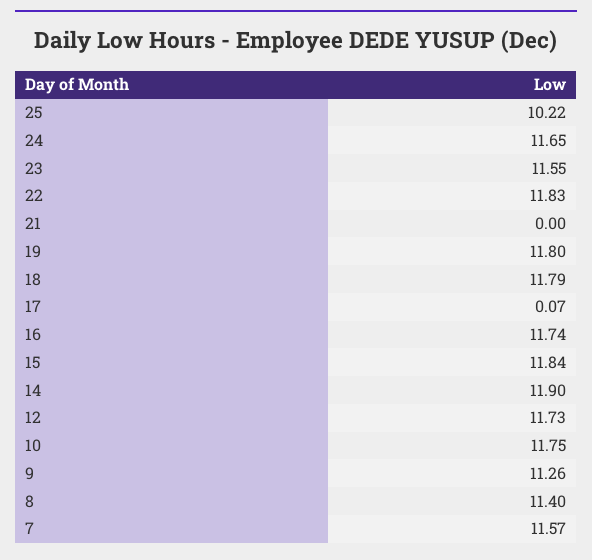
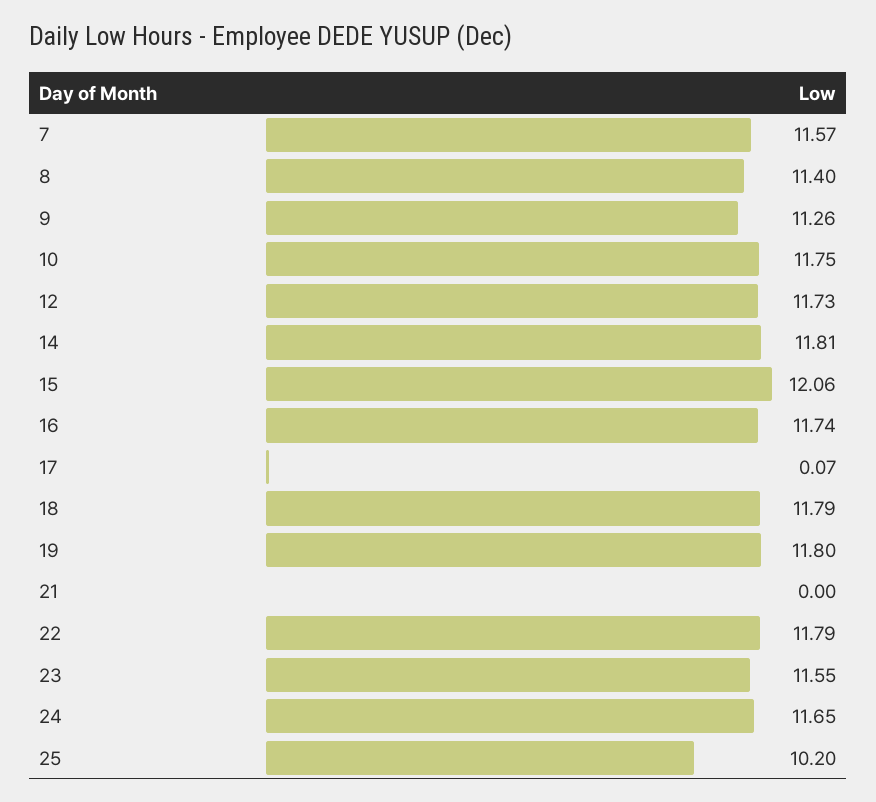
25: 10.22 -> 10.2
22: 11.83 -> 11.79
15: 11.84 -> 12.06
14: 11.9 -> 11.81

